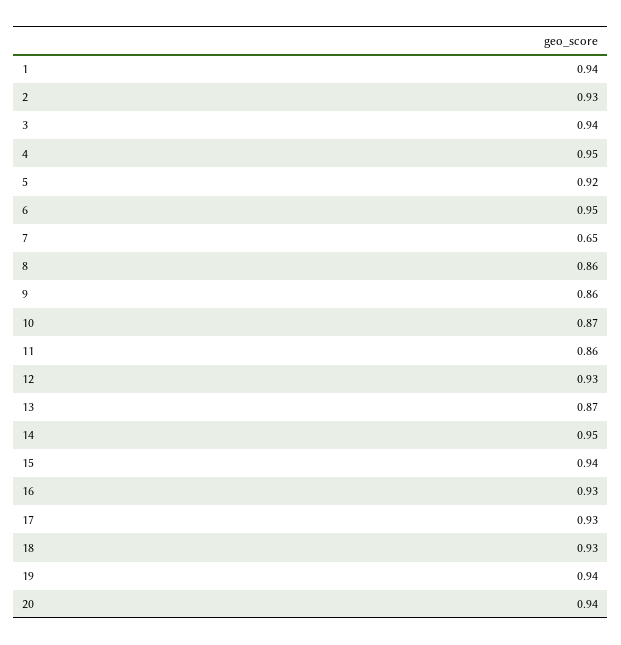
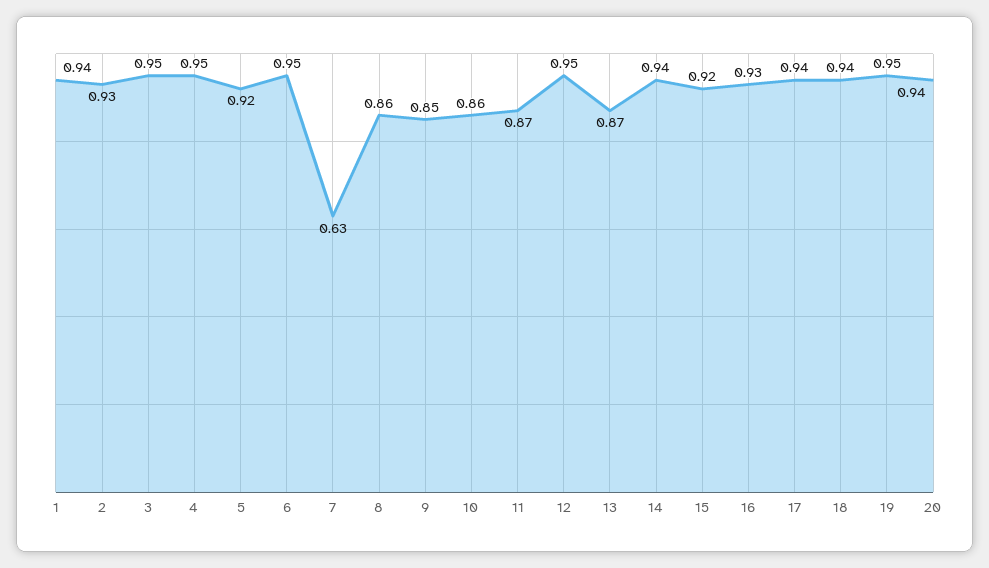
3: 0.94 -> 0.95
7: 0.65 -> 0.63
9: 0.86 -> 0.85
10: 0.87 -> 0.86
11: 0.86 -> 0.87
12: 0.93 -> 0.95
14: 0.95 -> 0.94
15: 0.94 -> 0.92
17: 0.93 -> 0.94
18: 0.93 -> 0.94
19: 0.94 -> 0.95

